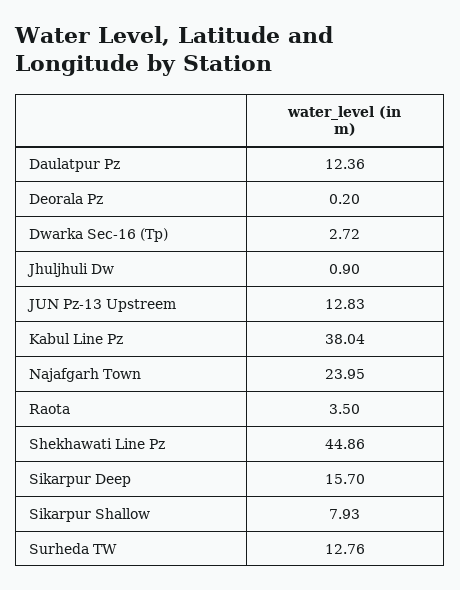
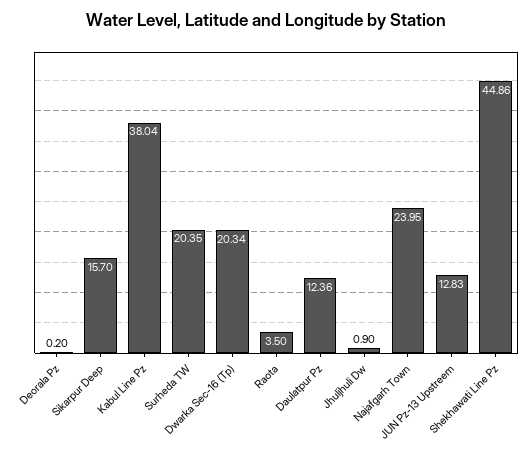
Dwarka Sec-16 (Tp): 2.72 -> 20.34
Sikarpur Shallow: 7.93 -> none
Surheda TW: 12.76 -> 20.35

